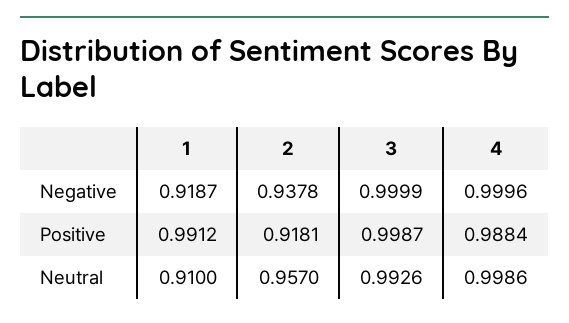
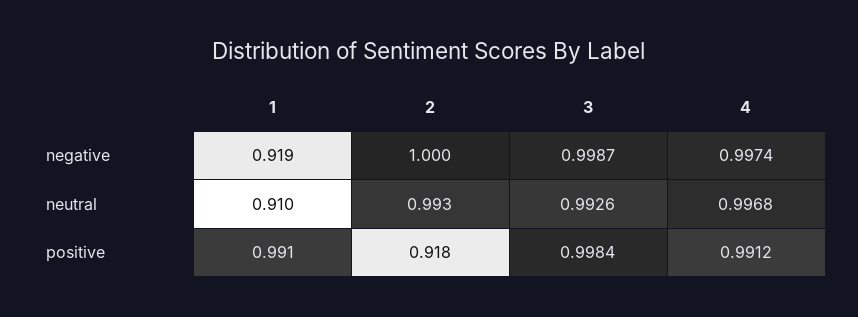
2, Negative: 0.9378 -> 1
3, Negative: 0.9999 -> 0.9987
4, Negative: 0.9996 -> 0.9974
3, Positive: 0.9987 -> 0.9984
4, Positive: 0.9884 -> 0.9912
2, Neutral: 0.957 -> 0.993
4, Neutral: 0.9986 -> 0.9968

